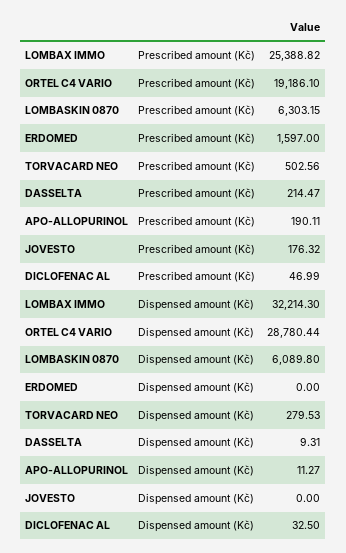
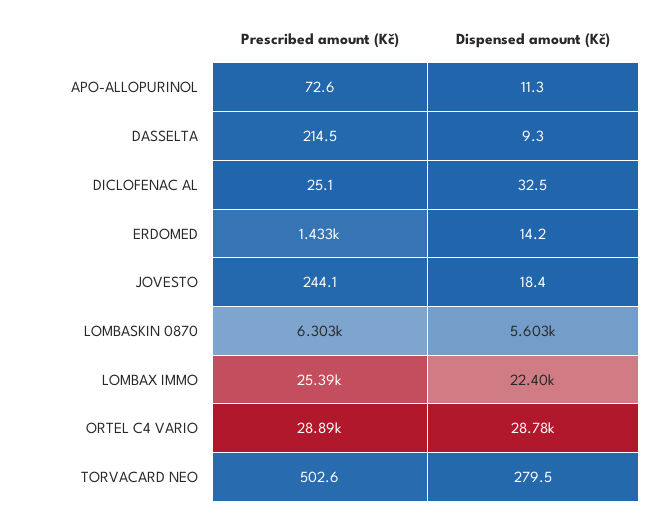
ORTEL C4 VARIO, Prescribed amount (Kč): 19186.1 -> 28890
ERDOMED, Prescribed amount (Kč): 1597 -> 1433
APO-ALLOPURINOL, Prescribed amount (Kč): 190.11 -> 72.6
JOVESTO, Prescribed amount (Kč): 176.32 -> 244.1
DICLOFENAC AL, Prescribed amount (Kč): 46.99 -> 25.1
LOMBAX IMMO, Dispensed amount (Kč): 32214.3 -> 22400
LOMBASKIN 0870, Dispensed amount (Kč): 6089.8 -> 5603
ERDOMED, Dispensed amount (Kč): 0 -> 14.2
JOVESTO, Dispensed amount (Kč): 0 -> 18.4

